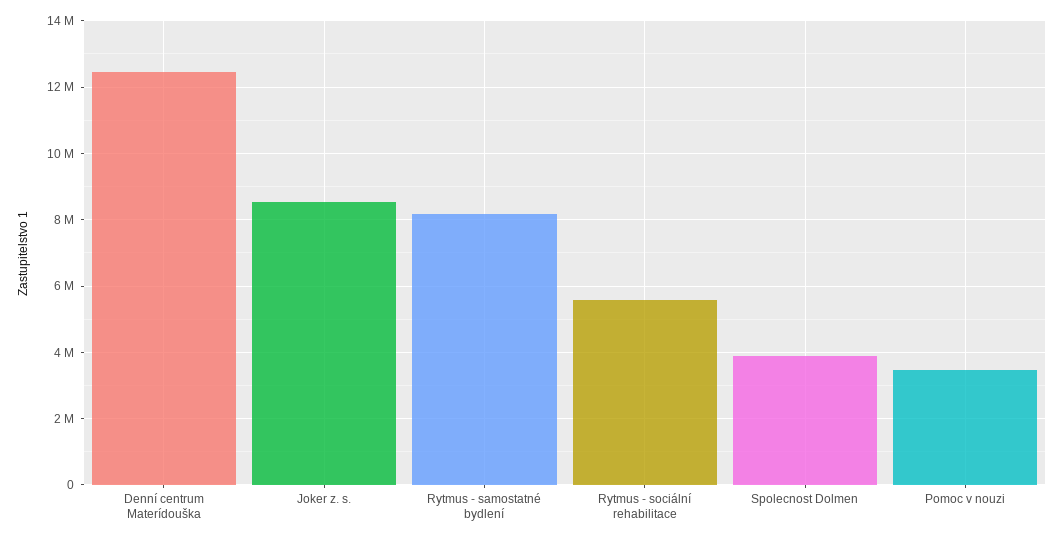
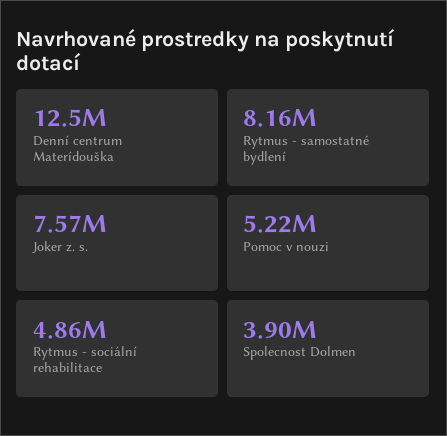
Joker z. s.: 8600000 -> 7570000
Rytmus - sociální rehabilitace: 5600000 -> 4860000
Pomoc v nouzi: 3400000 -> 5220000

